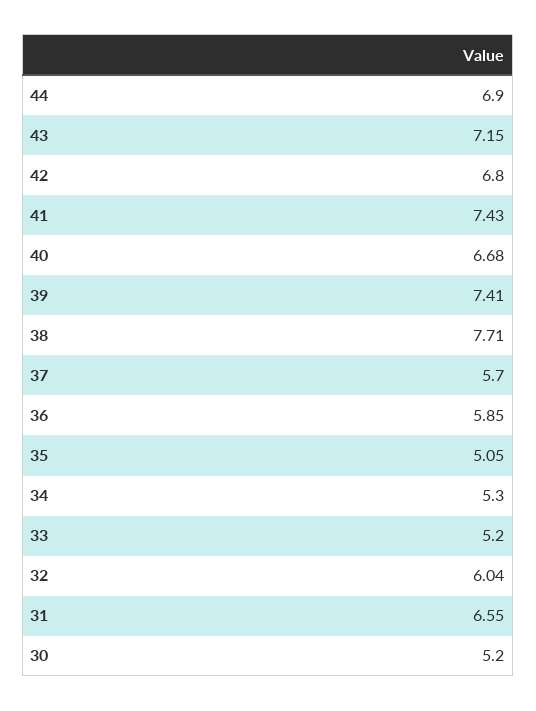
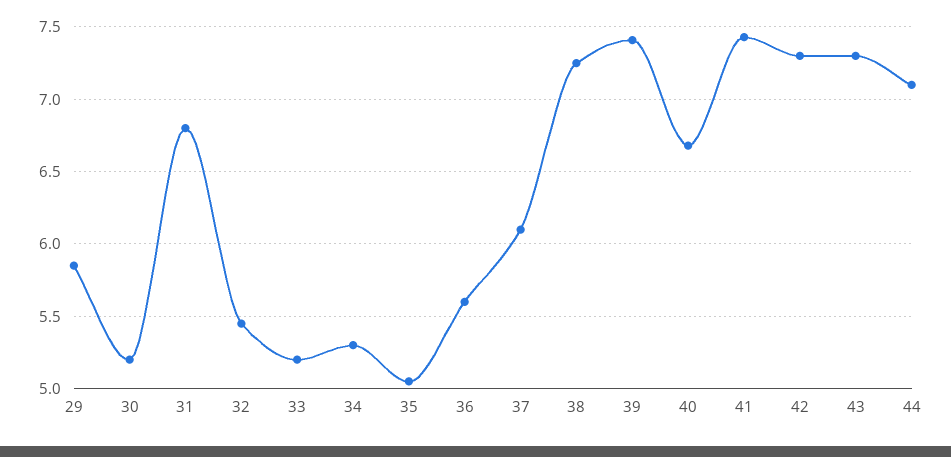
44: 6.9 -> 7.1
43: 7.15 -> 7.3
42: 6.8 -> 7.3
38: 7.71 -> 7.25
37: 5.7 -> 6.1
36: 5.85 -> 5.6
32: 6.04 -> 5.45
31: 6.55 -> 6.8
29: none -> 5.85

